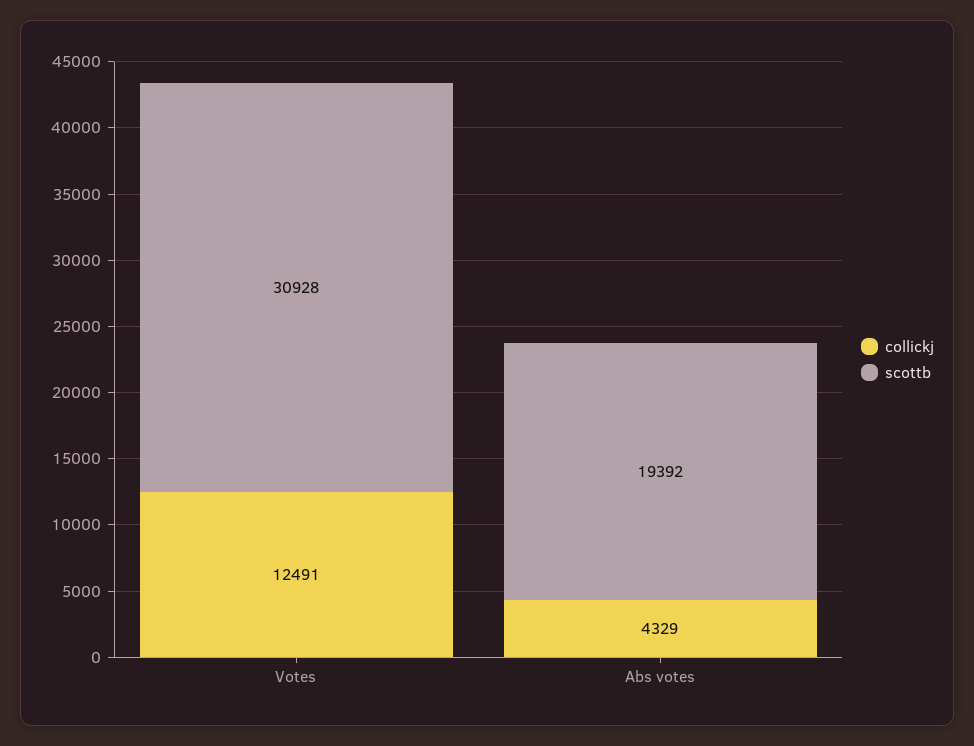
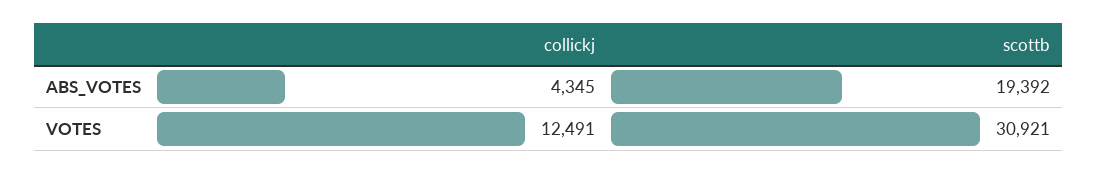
scottb, Votes: 30928 -> 30921
collickj, Abs votes: 4329 -> 4345

